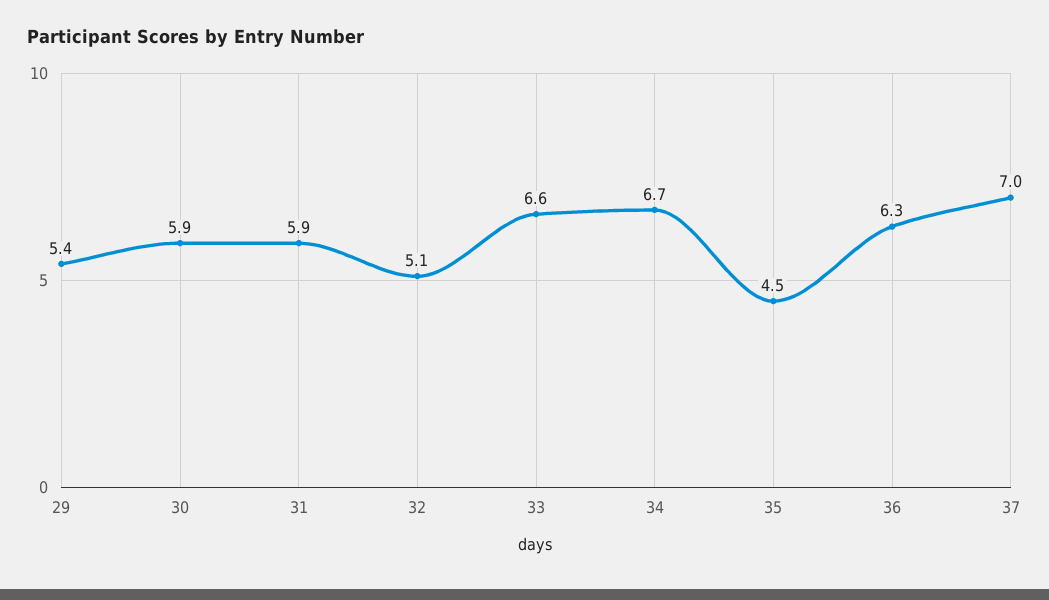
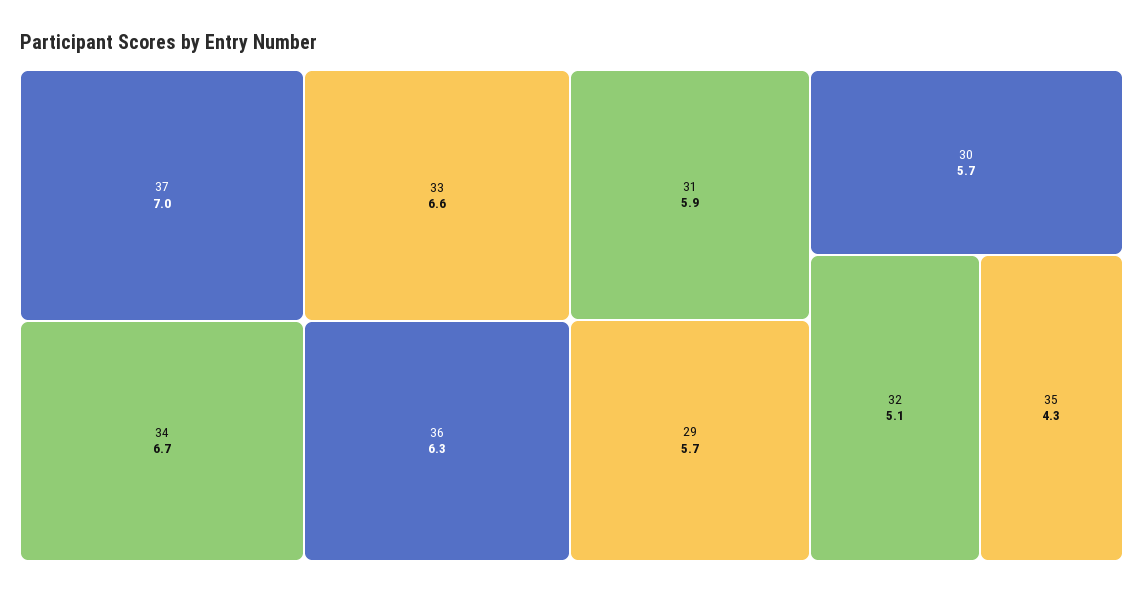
29: 5.4 -> 5.7
30: 5.9 -> 5.7
35: 4.5 -> 4.3

